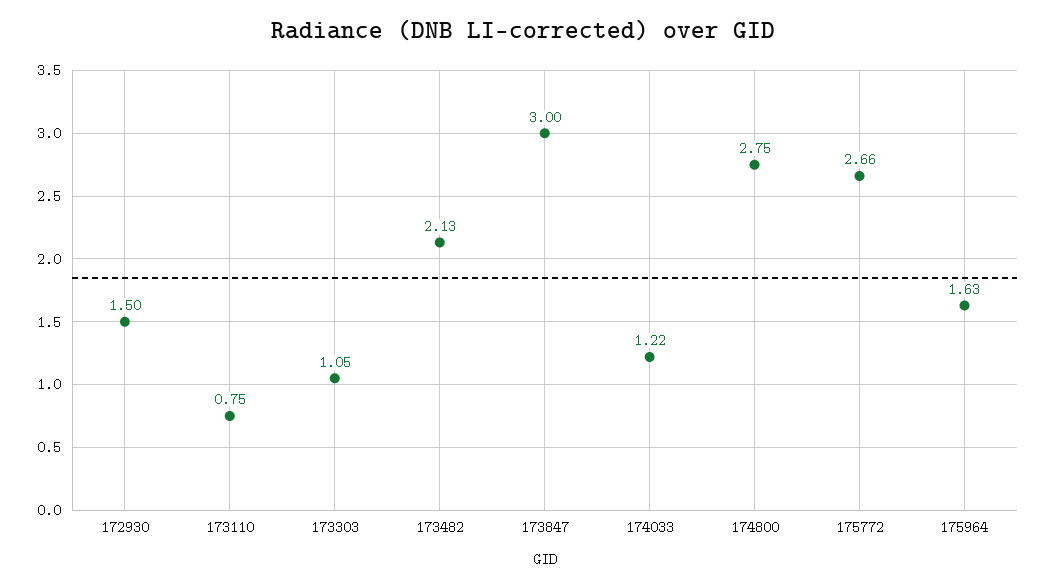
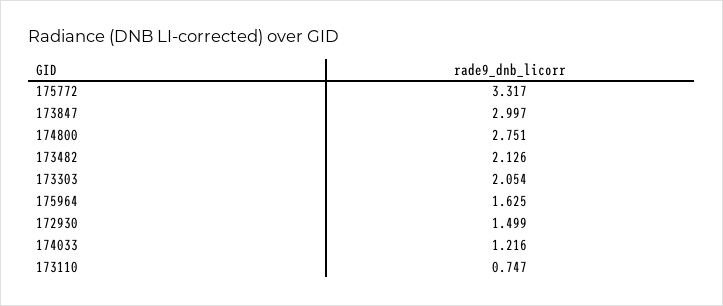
173303: 1.05 -> 2.054
175772: 2.66 -> 3.317

